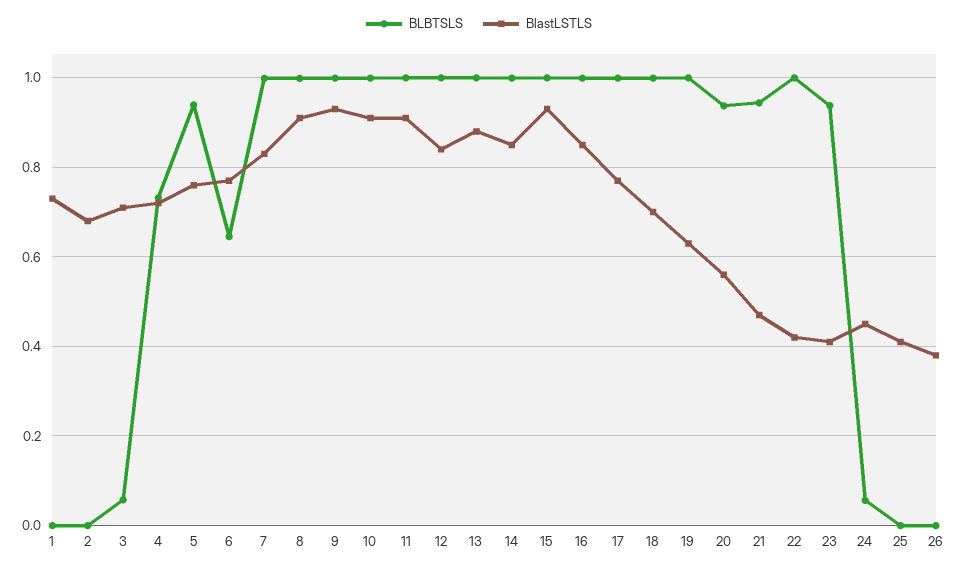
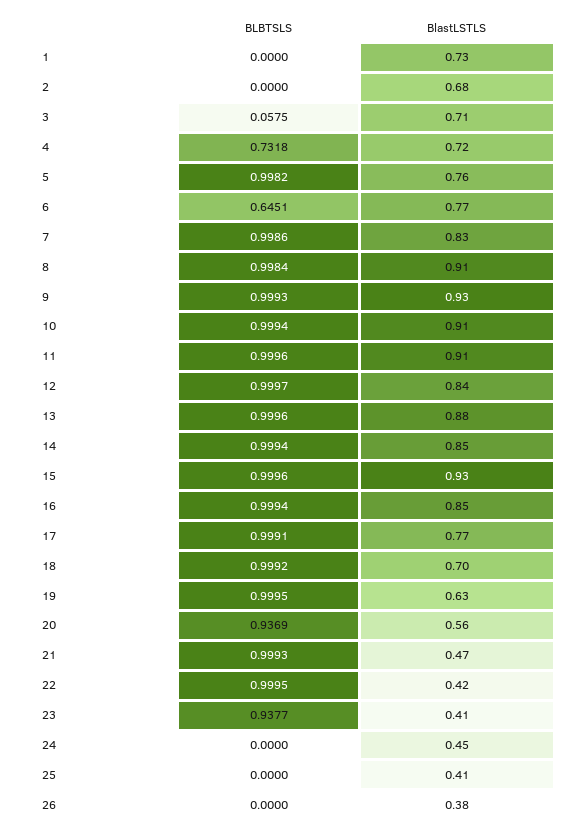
BLBTSLS, 5: 0.94 -> 0.9982
BLBTSLS, 21: 0.94 -> 0.9993
BLBTSLS, 24: 0.06 -> 0

